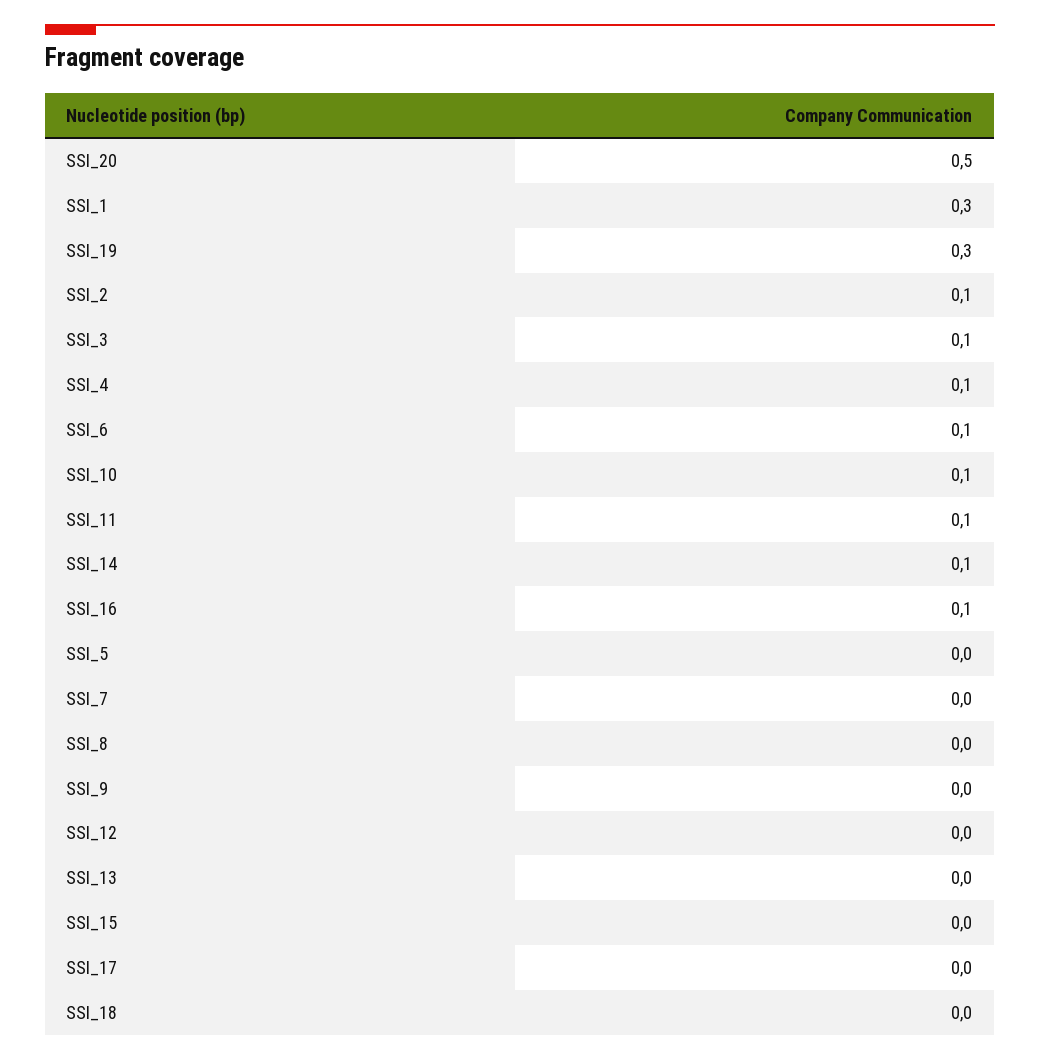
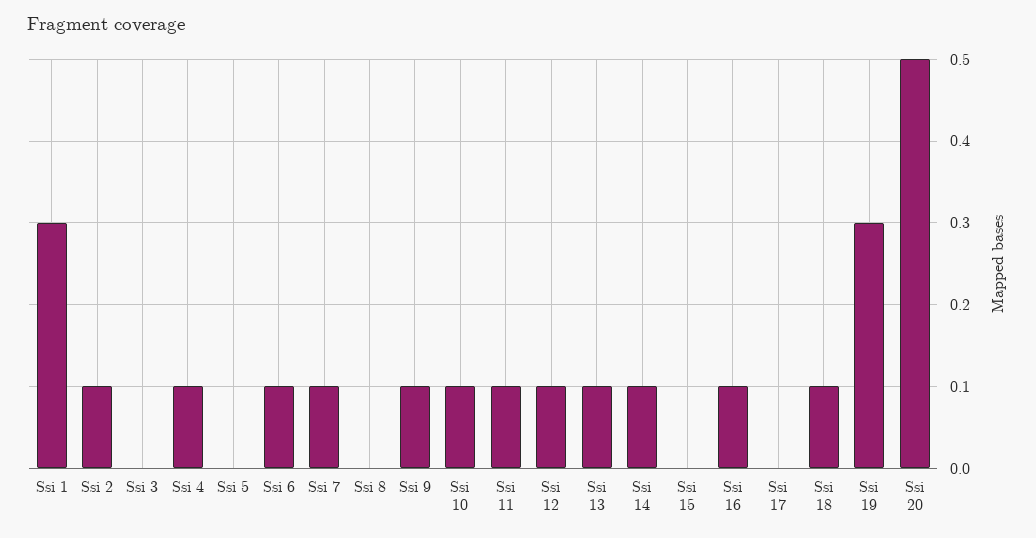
SSI_3: 0.1 -> 0
SSI_7: 0 -> 0.1
SSI_9: 0 -> 0.1
SSI_12: 0 -> 0.1
SSI_13: 0 -> 0.1
SSI_18: 0 -> 0.1

